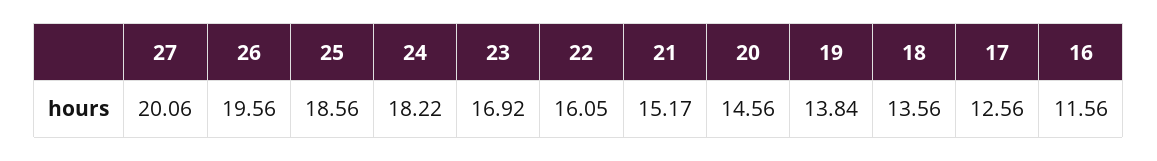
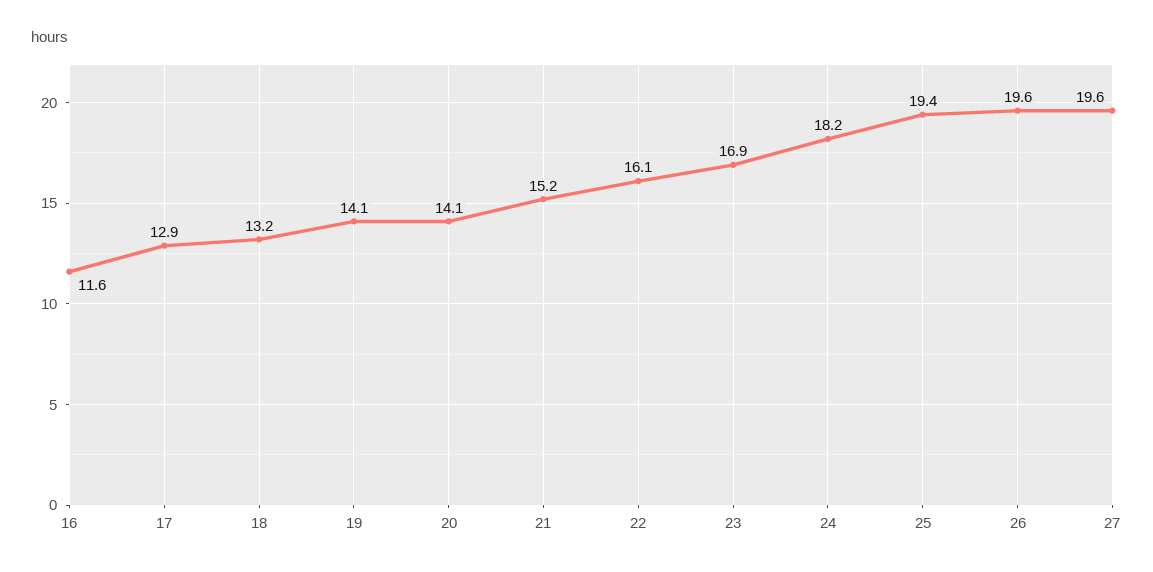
27: 20.06 -> 19.6
25: 18.56 -> 19.4
20: 14.56 -> 14.1
19: 13.84 -> 14.1
18: 13.56 -> 13.2
17: 12.56 -> 12.9

